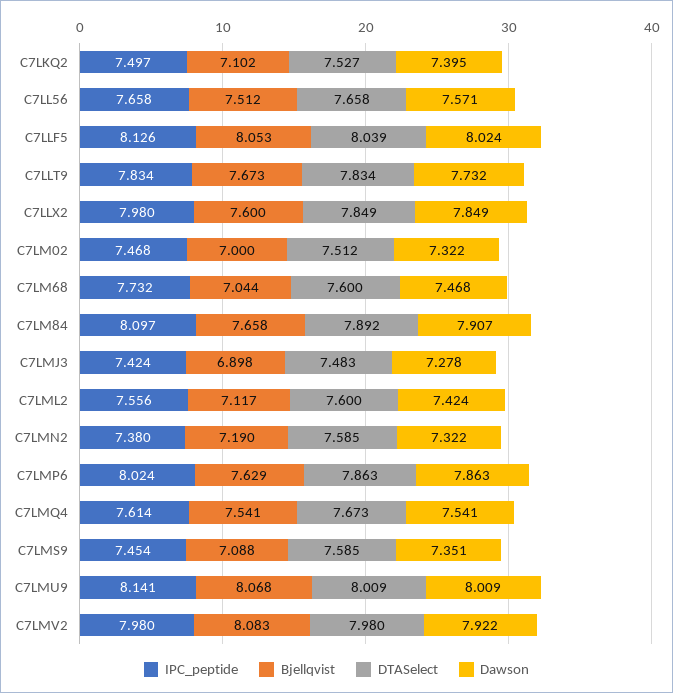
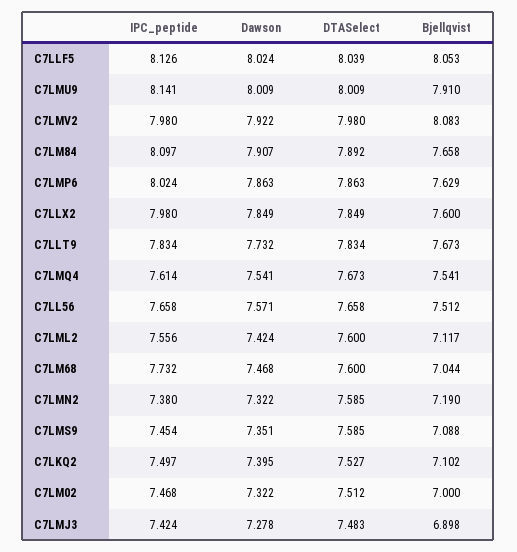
Bjellqvist, C7LMU9: 8.068 -> 7.91

